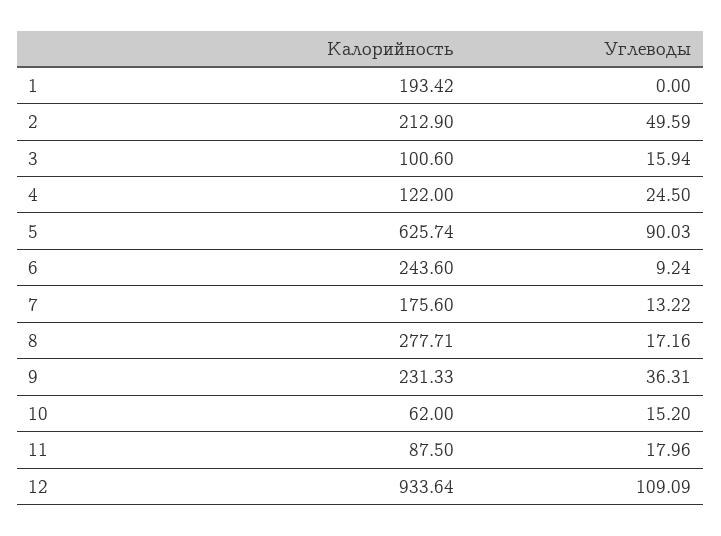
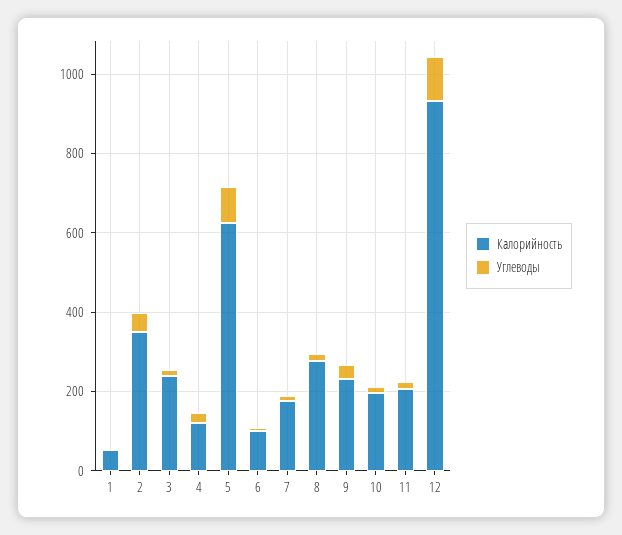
Калорийность, 1: 193.42 -> 50
Калорийность, 2: 212.9 -> 350
Калорийность, 3: 100.6 -> 250
Калорийность, 6: 243.6 -> 100
Калорийность, 10: 62 -> 200
Калорийность, 11: 87.5 -> 200

